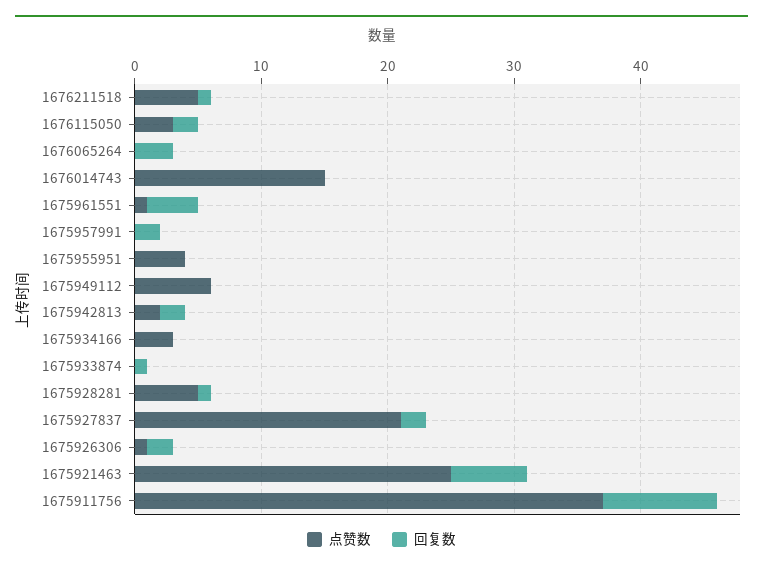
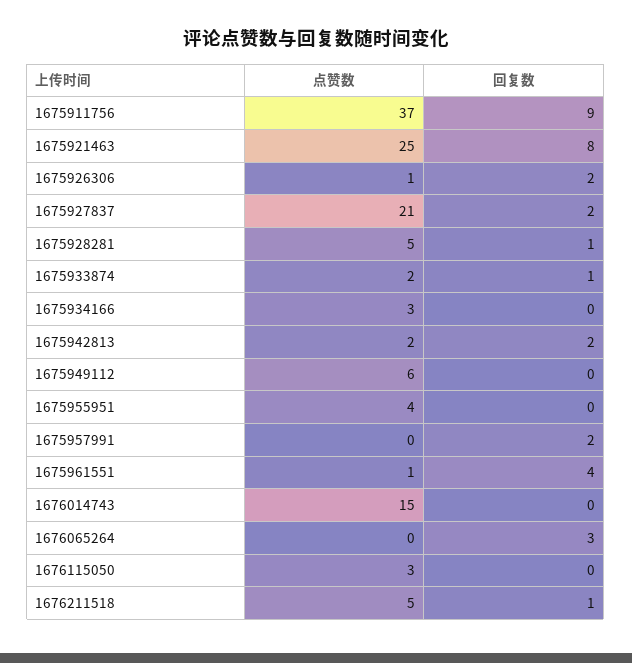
回复数, 1676115050: 2 -> 0
点赞数, 1675933874: 0 -> 2
回复数, 1675921463: 6 -> 8

